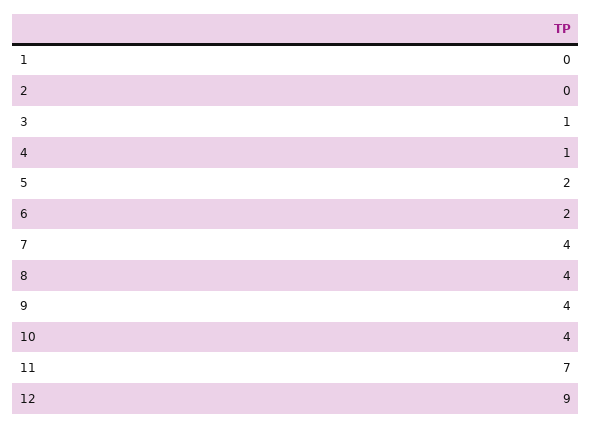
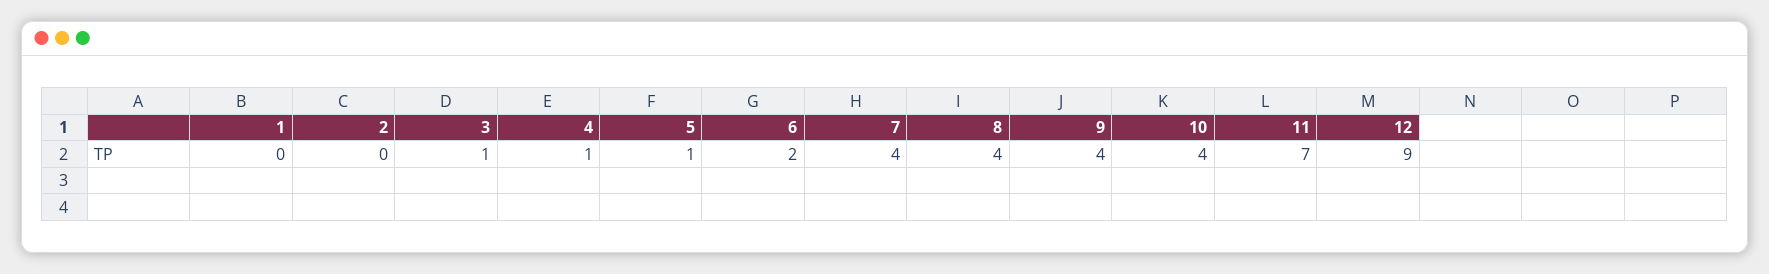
5: 2 -> 1

